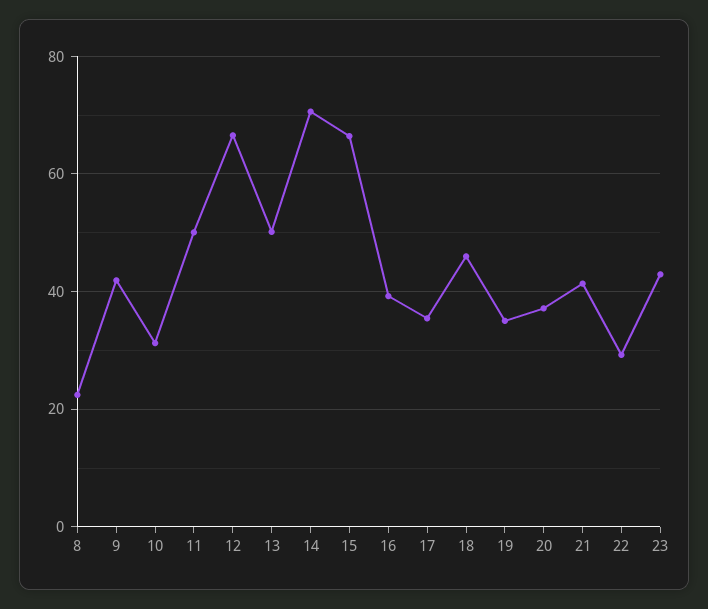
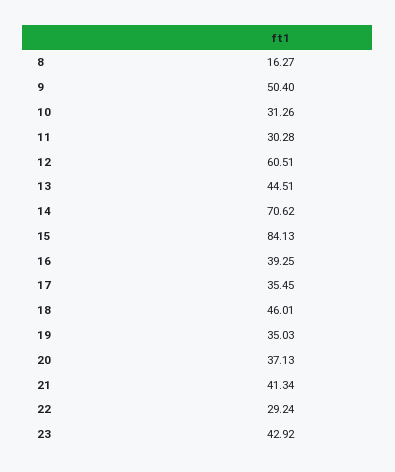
8: 22 -> 16.27
9: 42 -> 50.4
11: 50 -> 30.28
12: 66 -> 60.51
13: 50 -> 44.51
15: 66 -> 84.13

